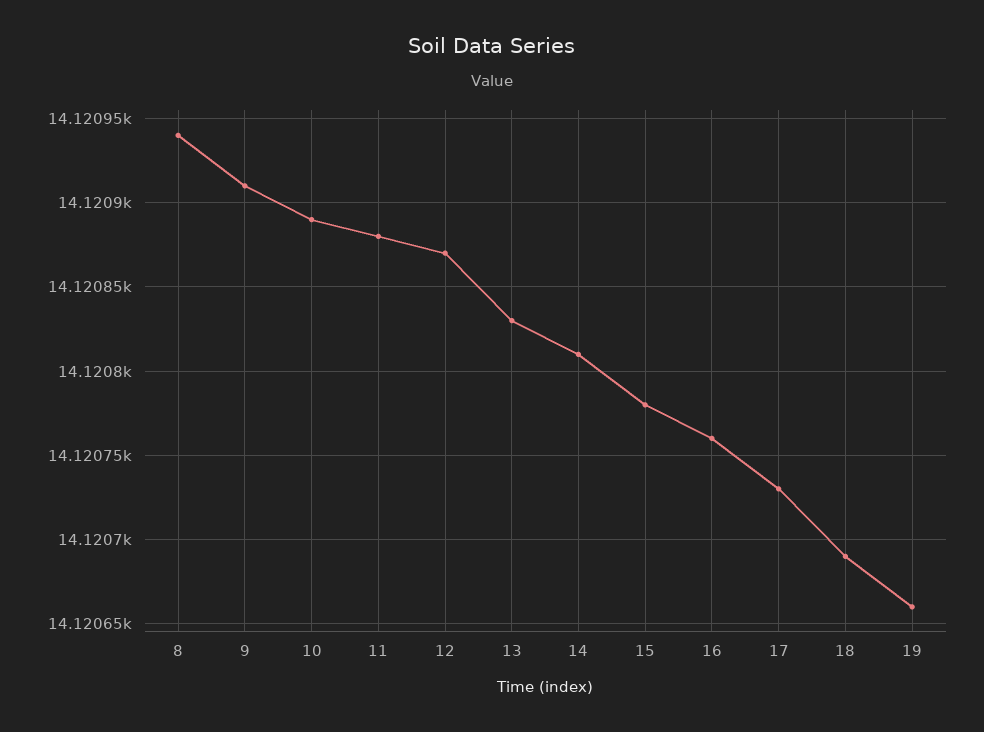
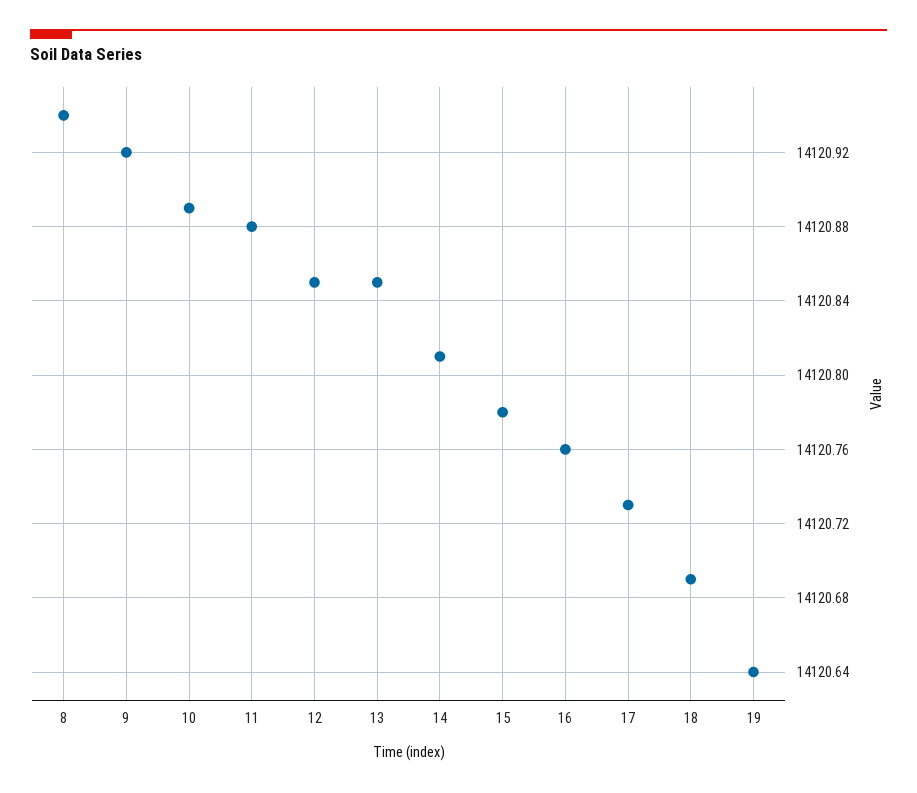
9: 14120.91 -> 14120.92
12: 14120.87 -> 14120.85
13: 14120.83 -> 14120.85
19: 14120.66 -> 14120.64

